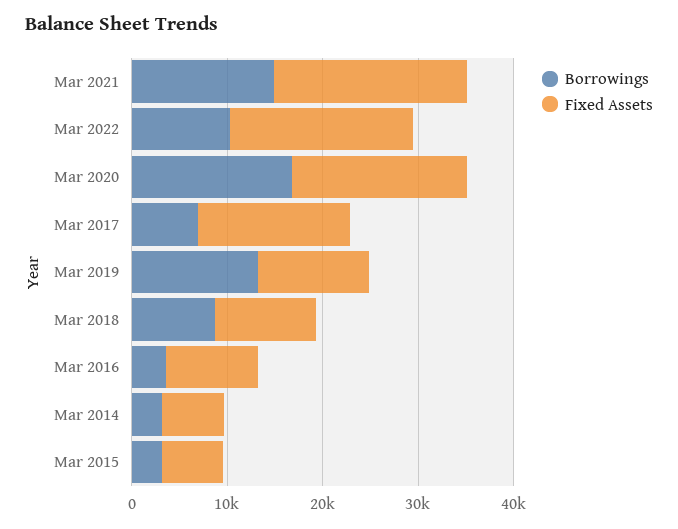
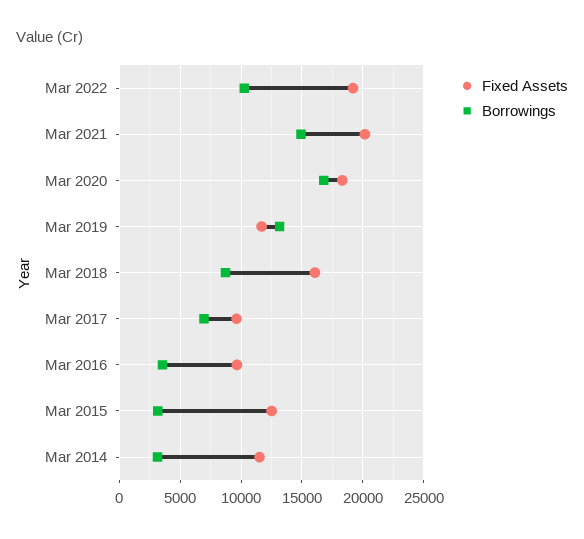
Fixed Assets, Mar 2017: 16000 -> 9500
Fixed Assets, Mar 2018: 10000 -> 16000
Fixed Assets, Mar 2014: 6000 -> 11500
Fixed Assets, Mar 2015: 6000 -> 12500

